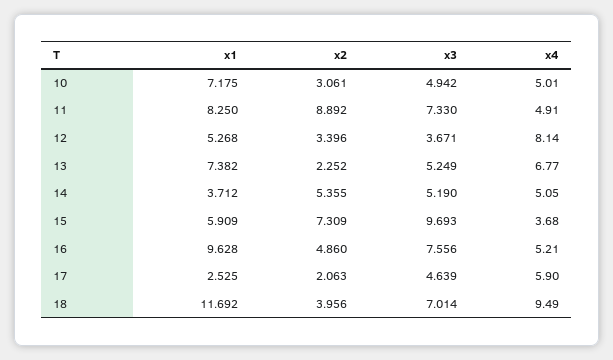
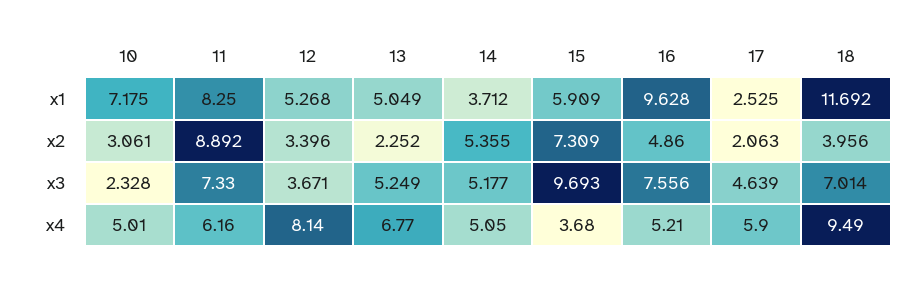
x3, 10: 4.942 -> 2.328
x4, 11: 4.91 -> 6.16
x1, 13: 7.382 -> 5.049
x3, 14: 5.19 -> 5.177

